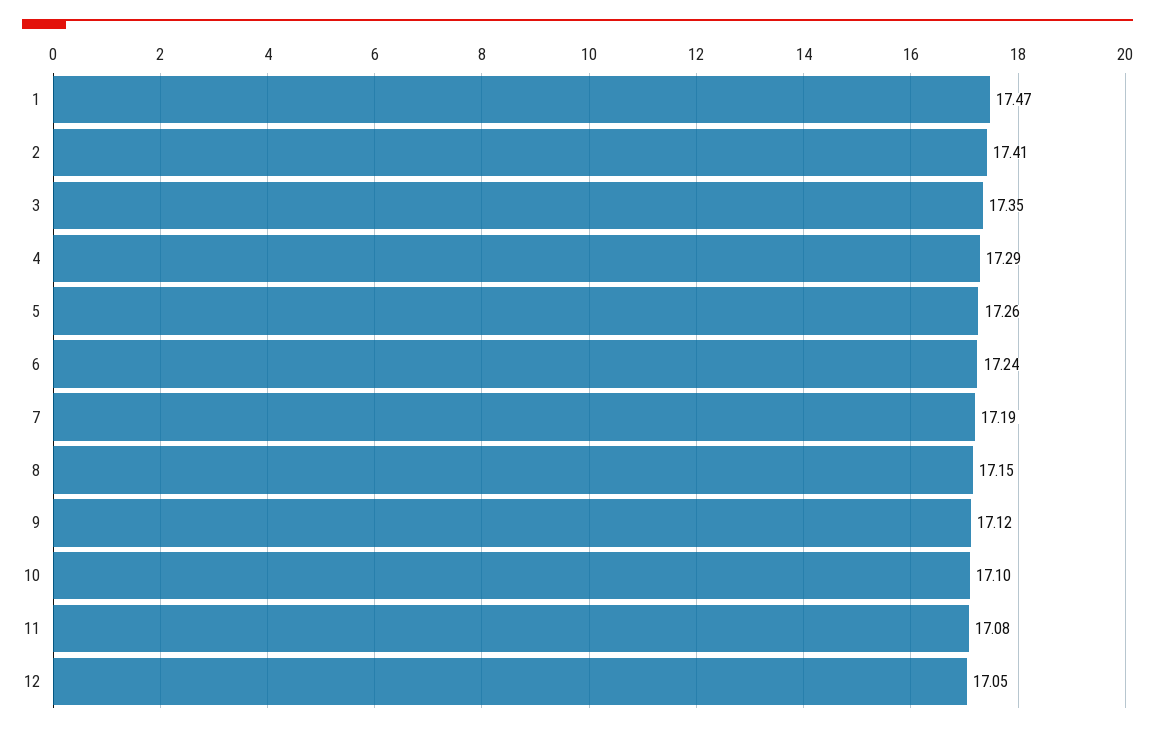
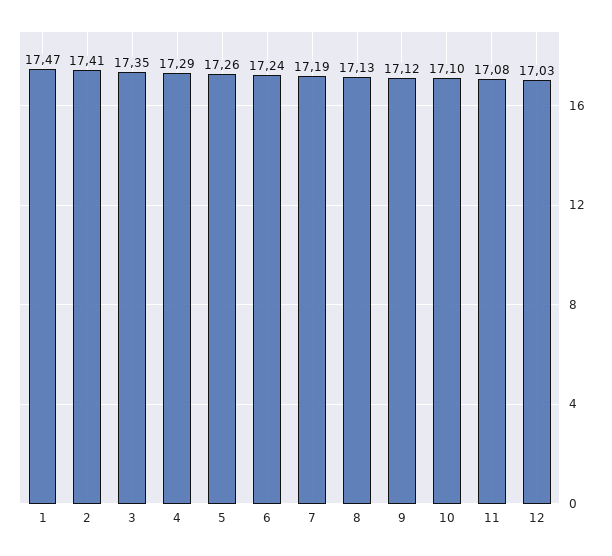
8: 17.15 -> 17.13
12: 17.05 -> 17.03

